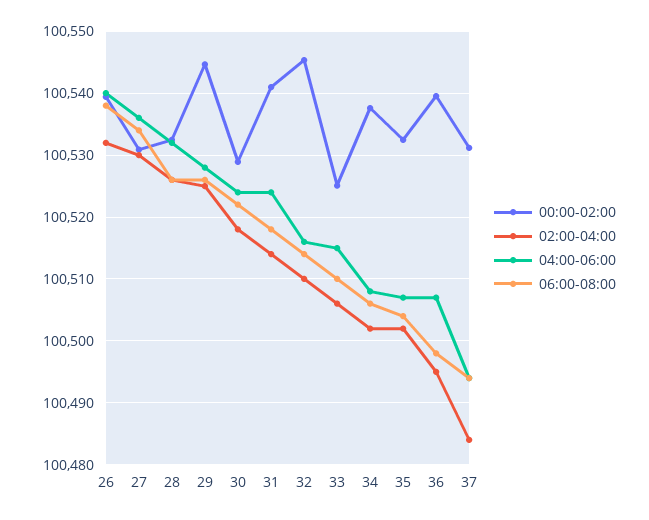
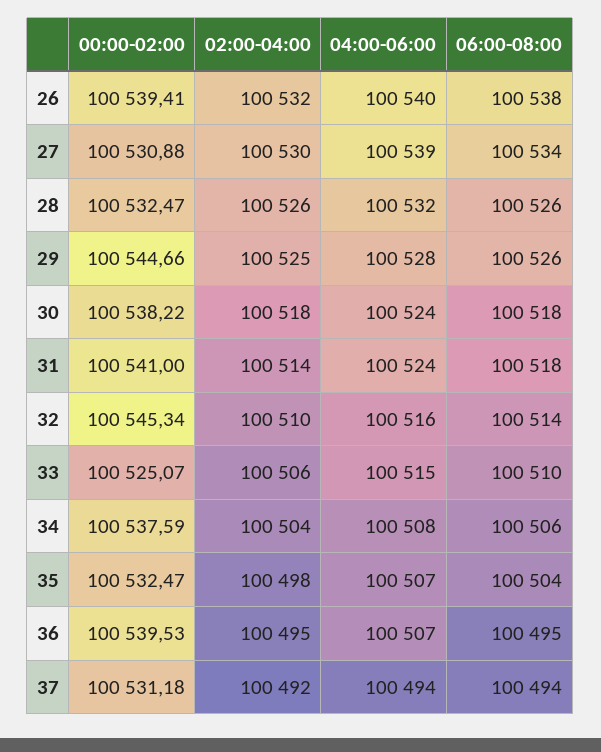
04:00-06:00, 27: 100536 -> 100539
00:00-02:00, 30: 100529 -> 100538.22
06:00-08:00, 30: 100522 -> 100518
02:00-04:00, 34: 100502 -> 100504
02:00-04:00, 35: 100502 -> 100498
06:00-08:00, 36: 100498 -> 100495
02:00-04:00, 37: 100484 -> 100492

